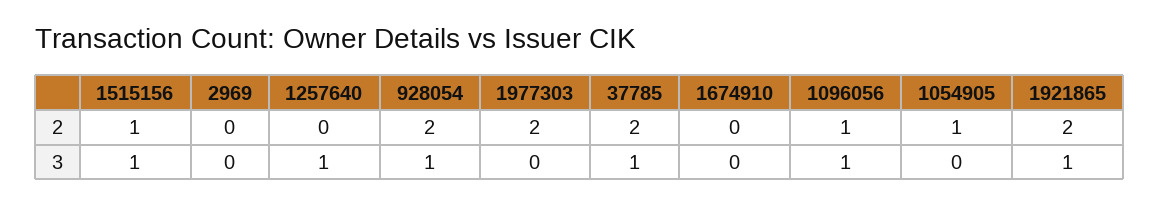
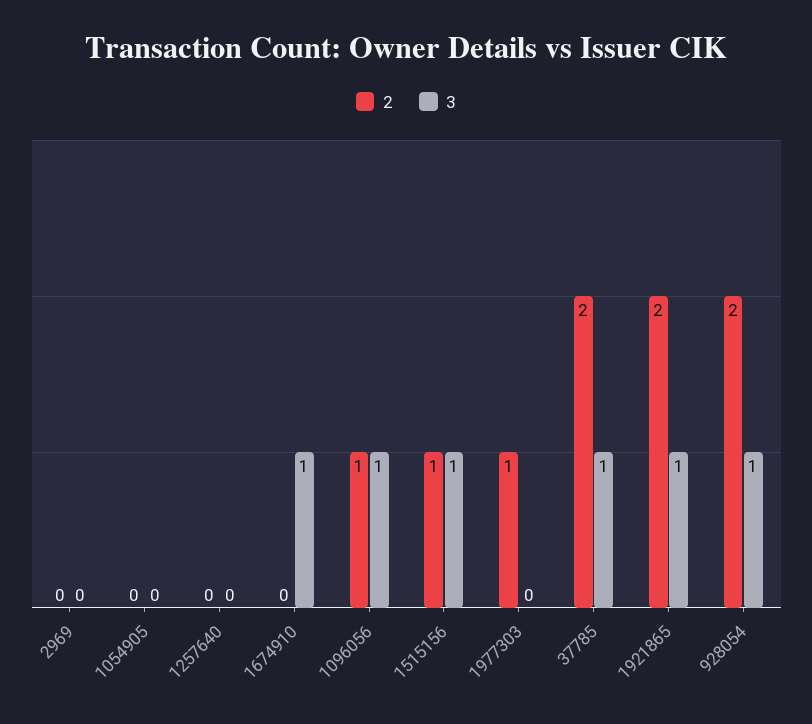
2, 1977303: 2 -> 1
2, 1054905: 1 -> 0
3, 1257640: 1 -> 0
3, 1674910: 0 -> 1

